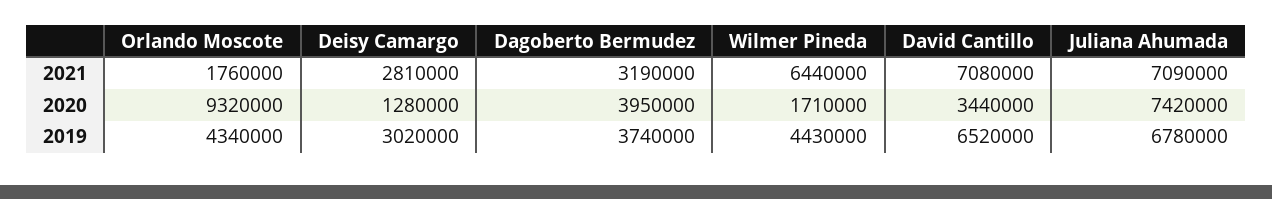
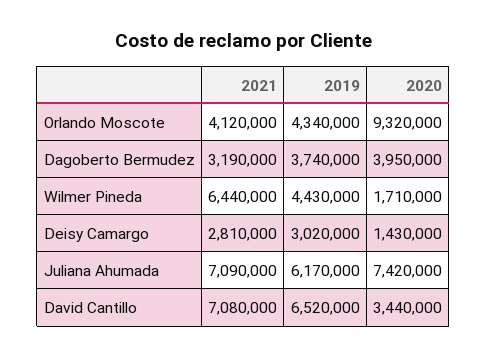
Orlando Moscote, 2021: 1760000 -> 4120000
Deisy Camargo, 2020: 1280000 -> 1430000
Juliana Ahumada, 2019: 6780000 -> 6170000

